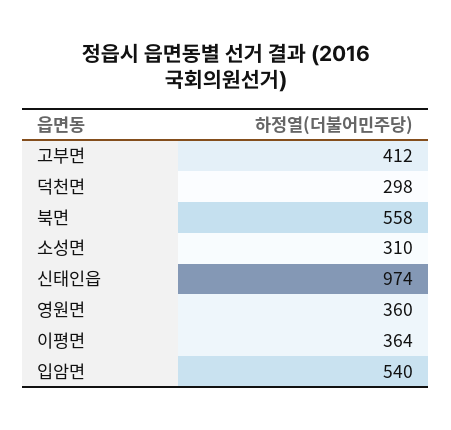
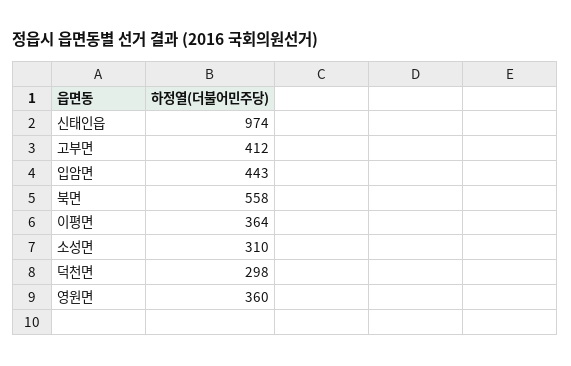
입암면: 540 -> 443

